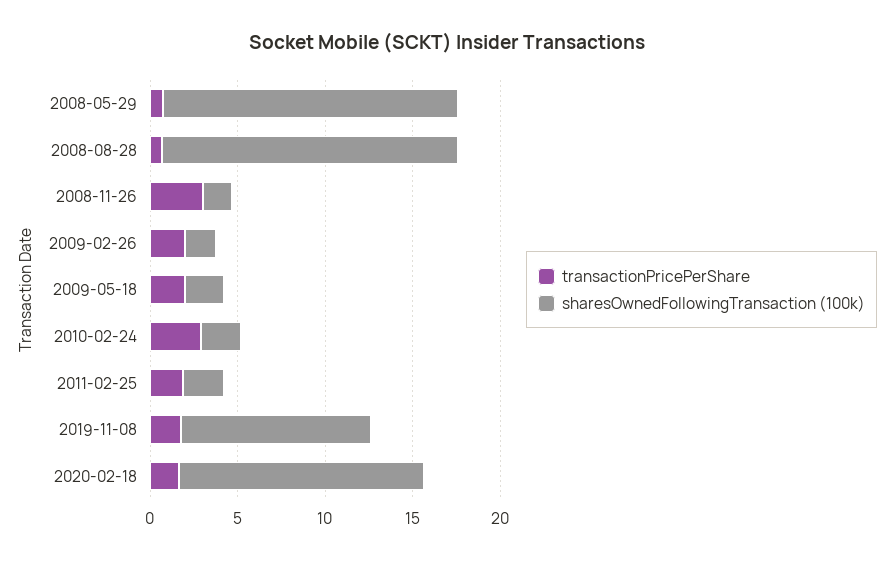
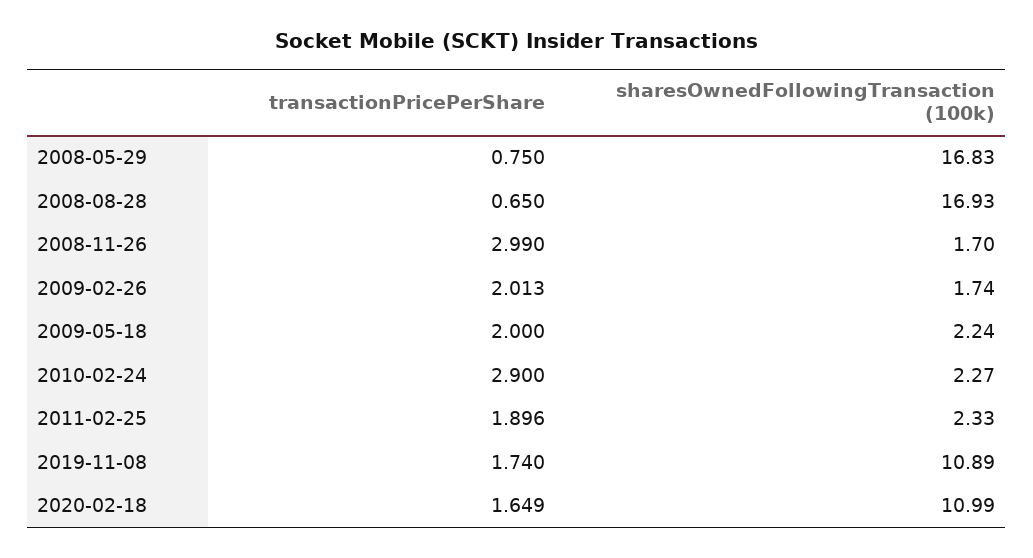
sharesOwnedFollowingTransaction (100k), 2020-02-18: 14 -> 10.99

